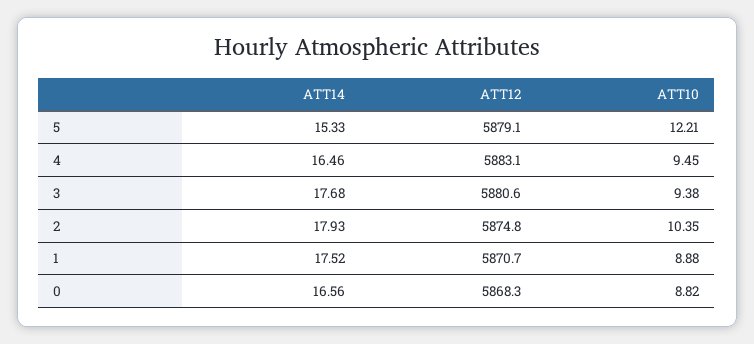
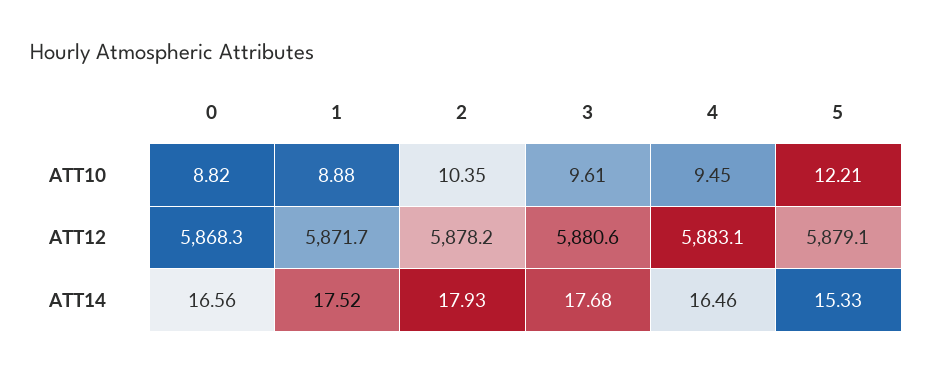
ATT10, 3: 9.38 -> 9.61
ATT12, 2: 5874.8 -> 5878.2
ATT12, 1: 5870.7 -> 5871.7

